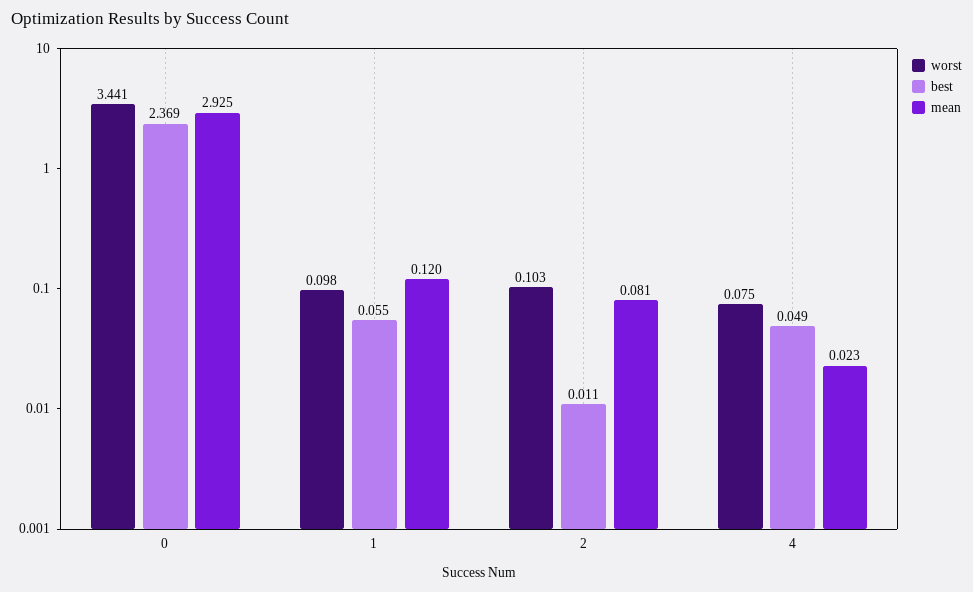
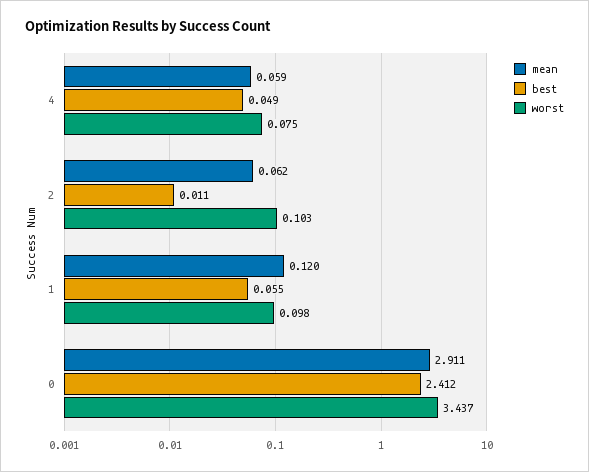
worst, 0: 3.441 -> 3.437
best, 0: 2.369 -> 2.412
mean, 0: 2.925 -> 2.911
mean, 2: 0.081 -> 0.062
mean, 4: 0.023 -> 0.059

